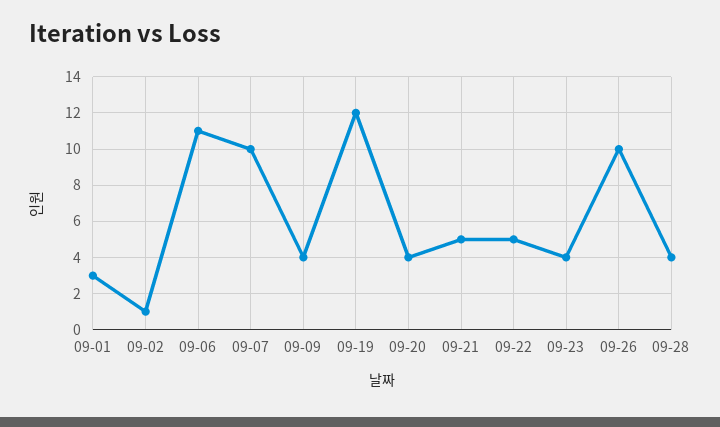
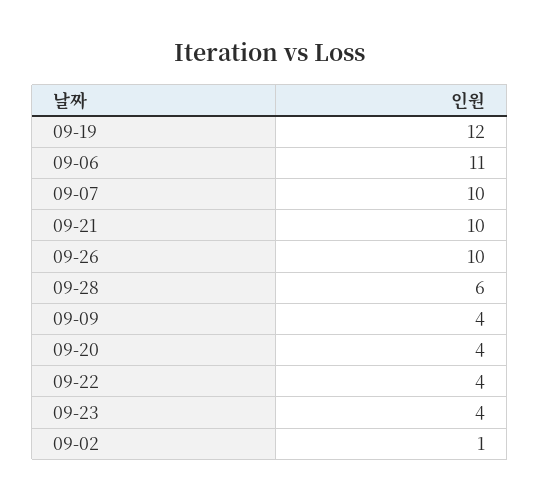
09-01: 3 -> none
09-21: 5 -> 10
09-22: 5 -> 4
09-28: 4 -> 6

